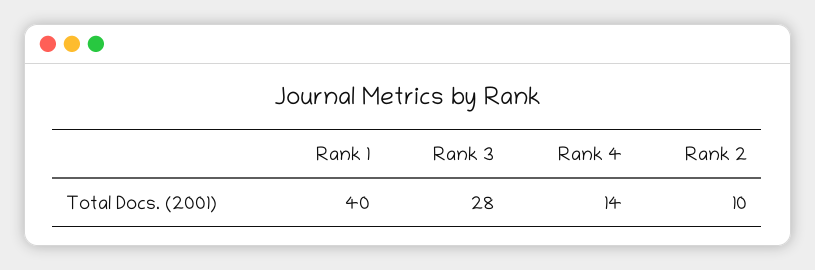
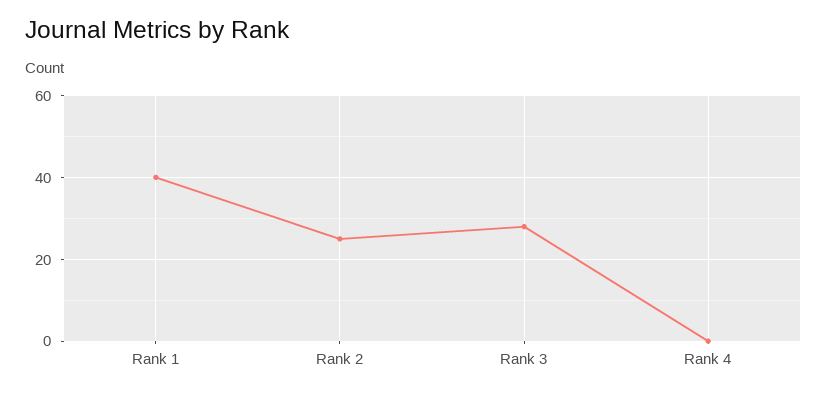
Rank 4: 14 -> 0
Rank 2: 10 -> 25

